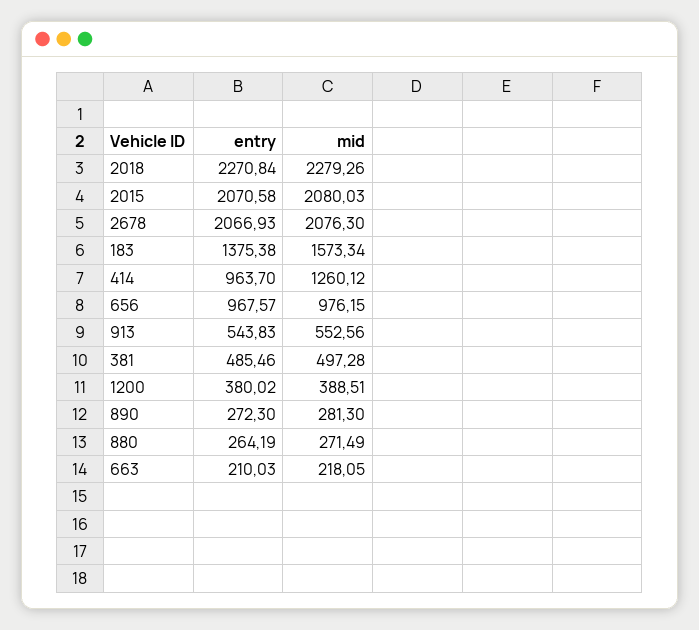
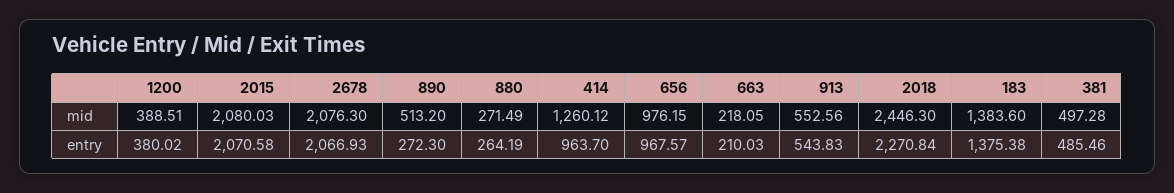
mid, 2018: 2279.26 -> 2446.3
mid, 183: 1573.34 -> 1383.6
mid, 890: 281.3 -> 513.2

